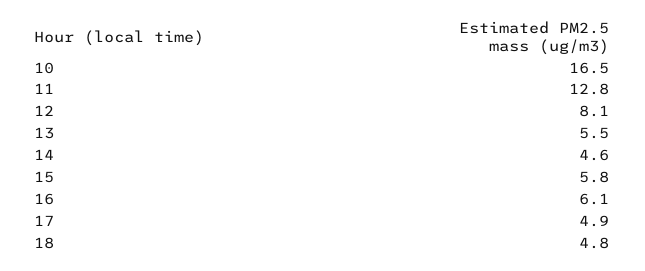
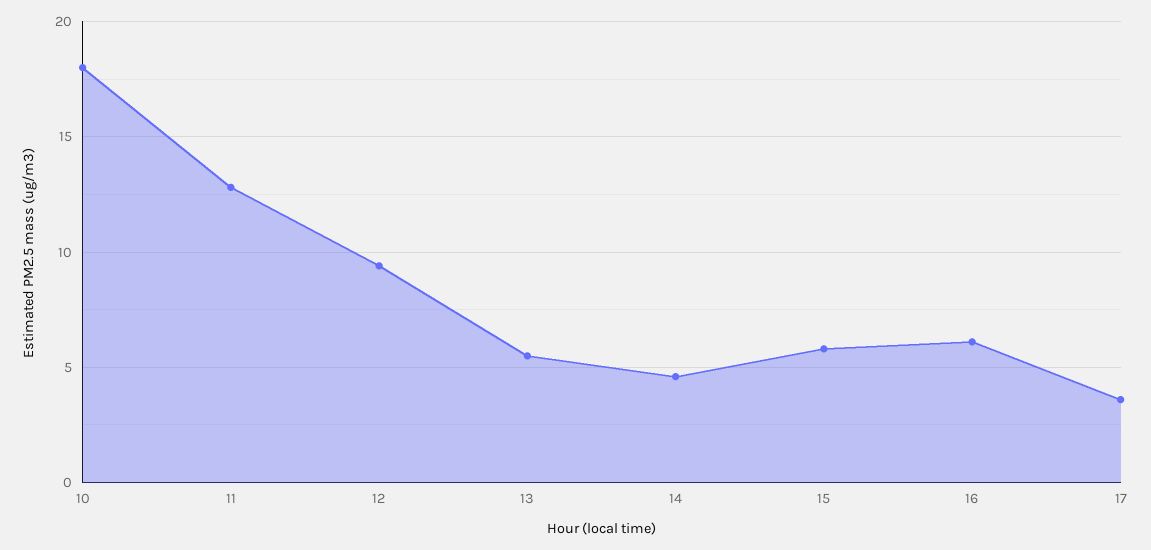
10: 16.5 -> 18
12: 8.1 -> 9.5
17: 4.9 -> 3.5
18: 4.8 -> none

